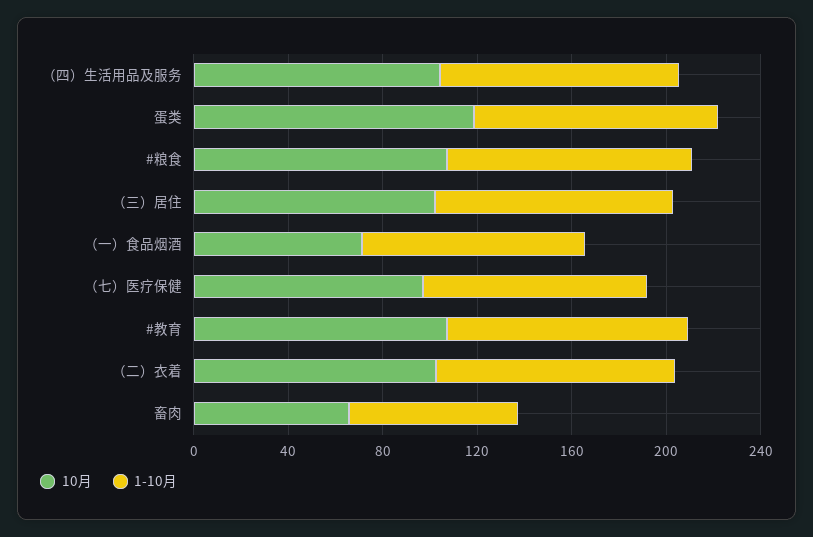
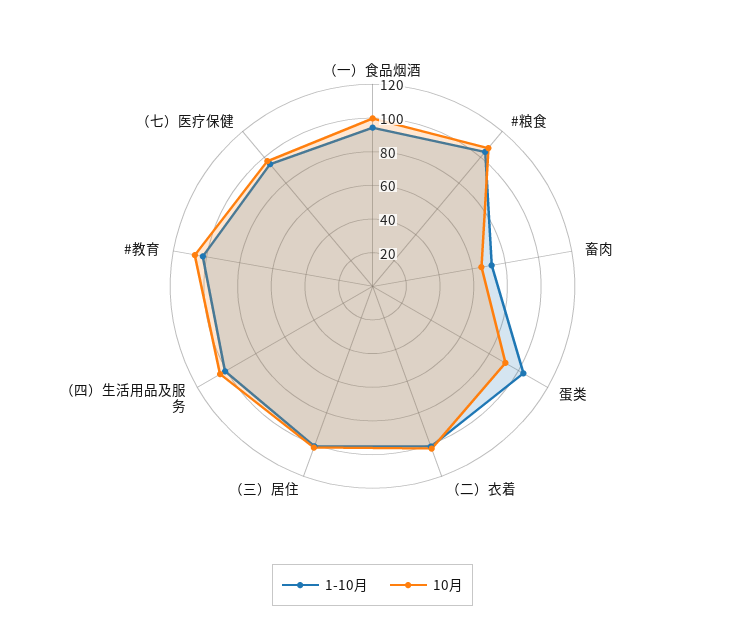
10月, 蛋类: 120 -> 90
10月, （一）食品烟酒: 70 -> 100

